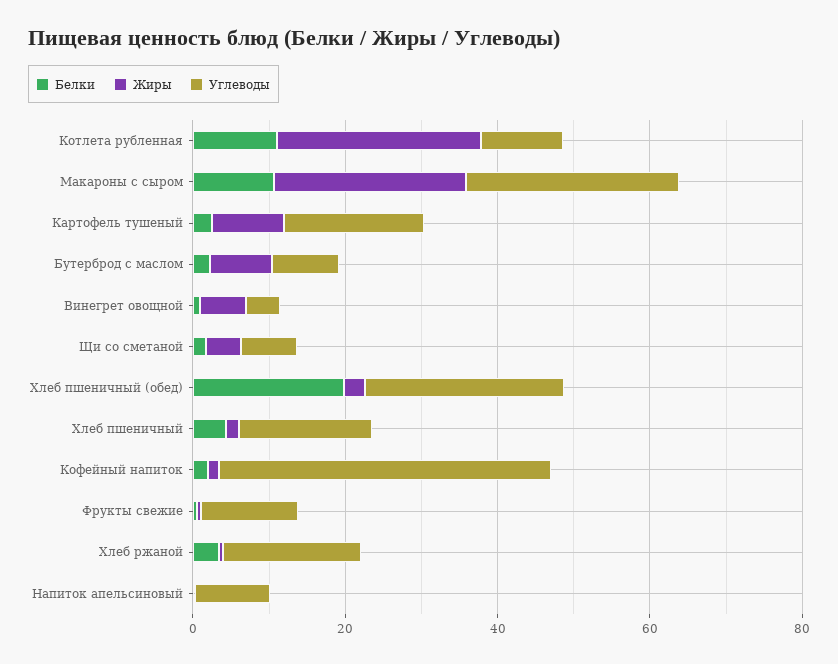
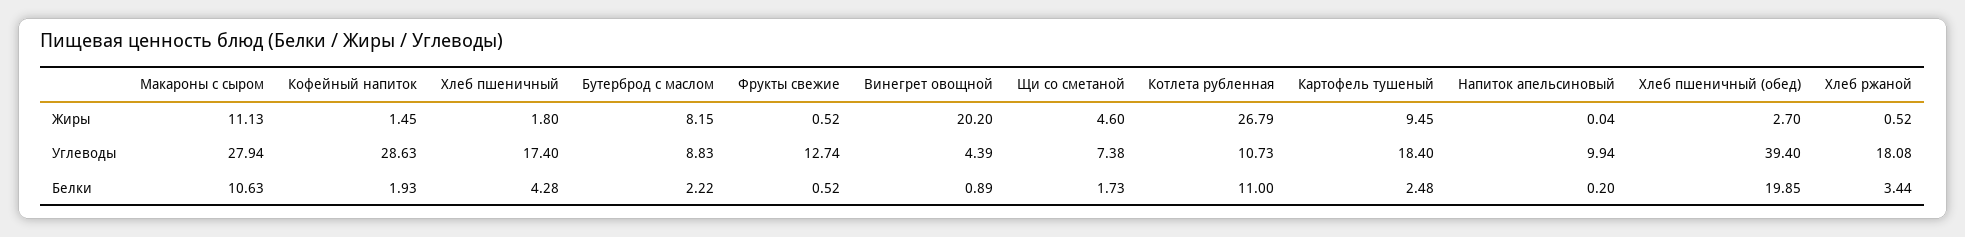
Жиры, Макароны с сыром: 25 -> 11.13
Жиры, Винегрет овощной: 5 -> 20.2
Углеводы, Хлеб пшеничный (обед): 25 -> 39.4
Углеводы, Кофейный напиток: 45 -> 28.63

